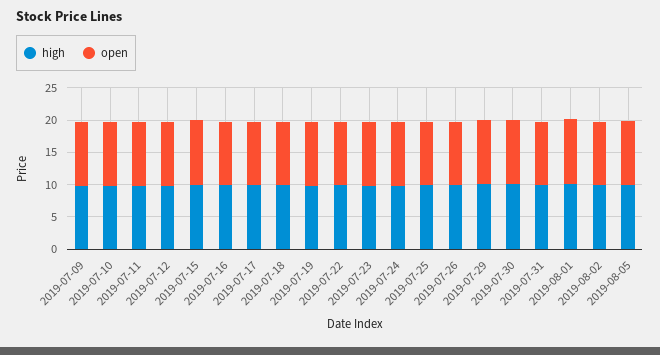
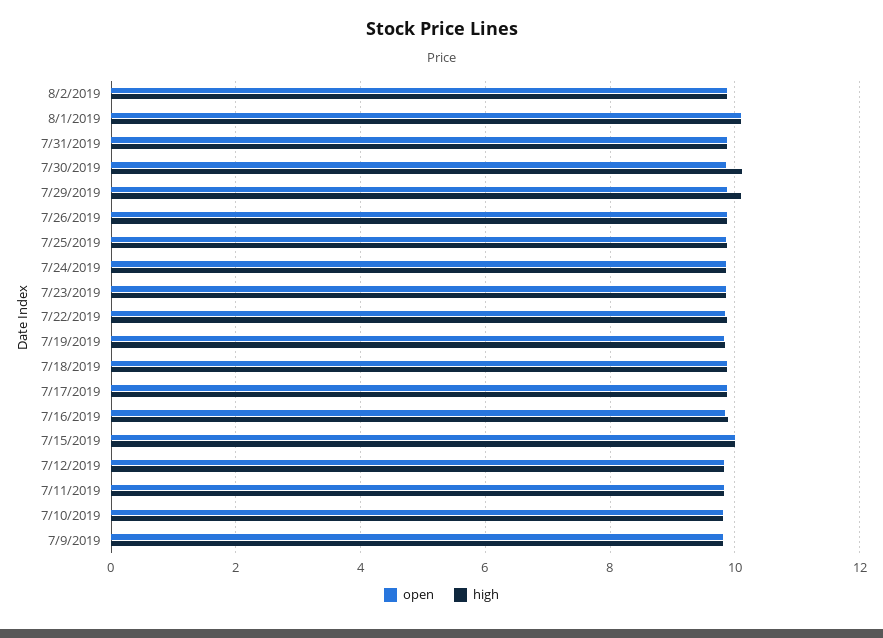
high, 2019-08-05: 10 -> none
open, 2019-08-05: 10 -> none

